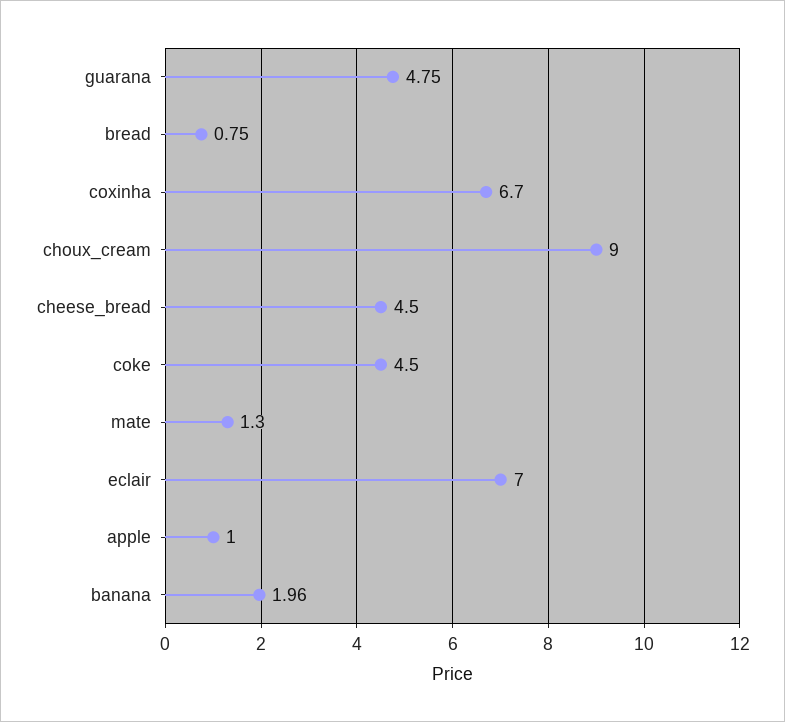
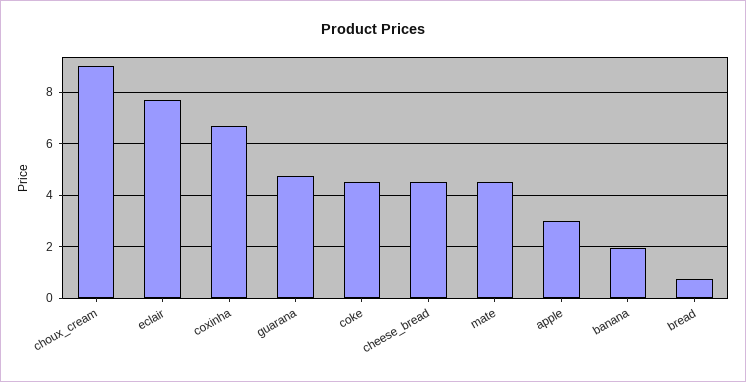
mate: 1.3 -> 4.5
eclair: 7 -> 7.75
apple: 1 -> 3

